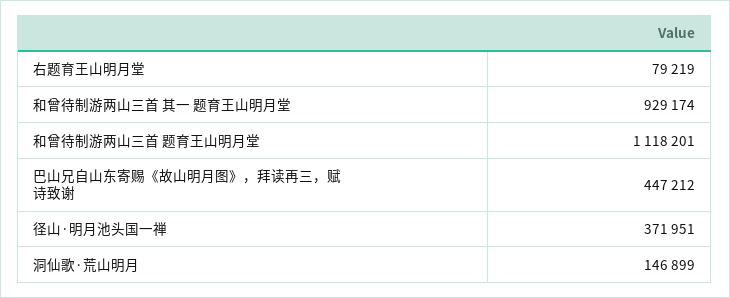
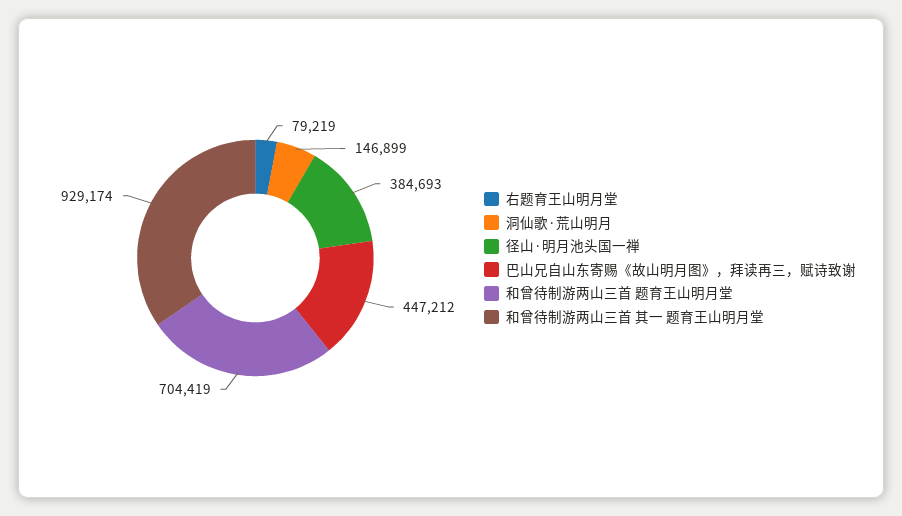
和曾待制游两山三首 题育王山明月堂: 1118201 -> 704419
径山·明月池头国一禅: 371951 -> 384693

